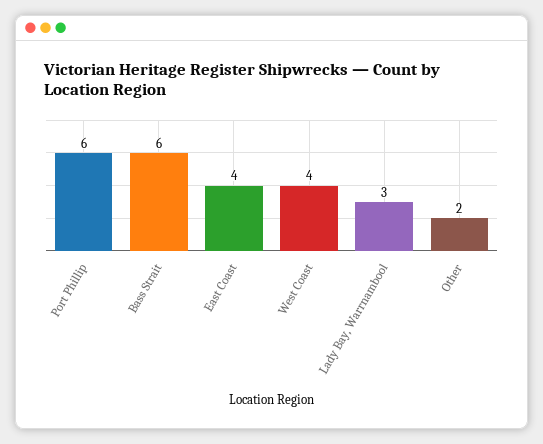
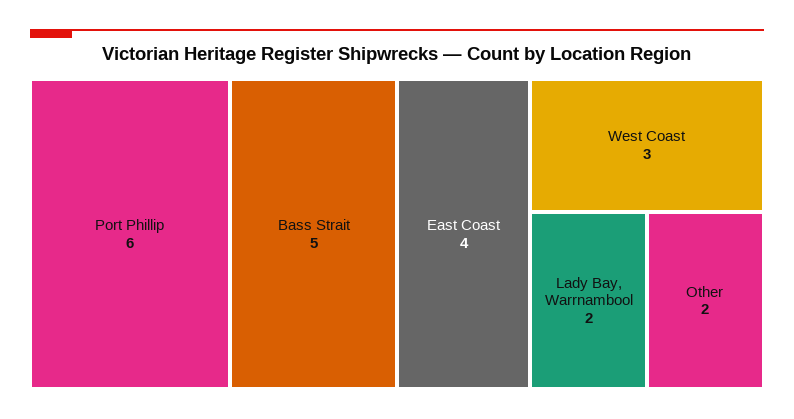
Bass Strait: 6 -> 5
West Coast: 4 -> 3
Lady Bay, Warrnambool: 3 -> 2

